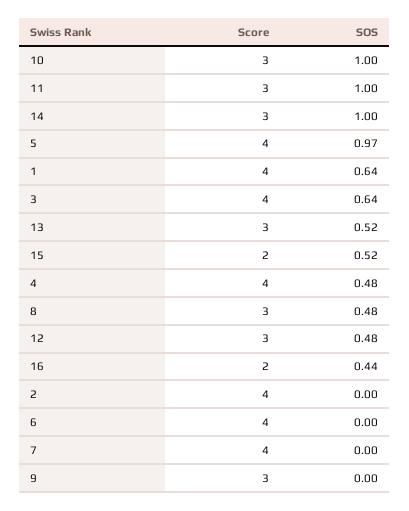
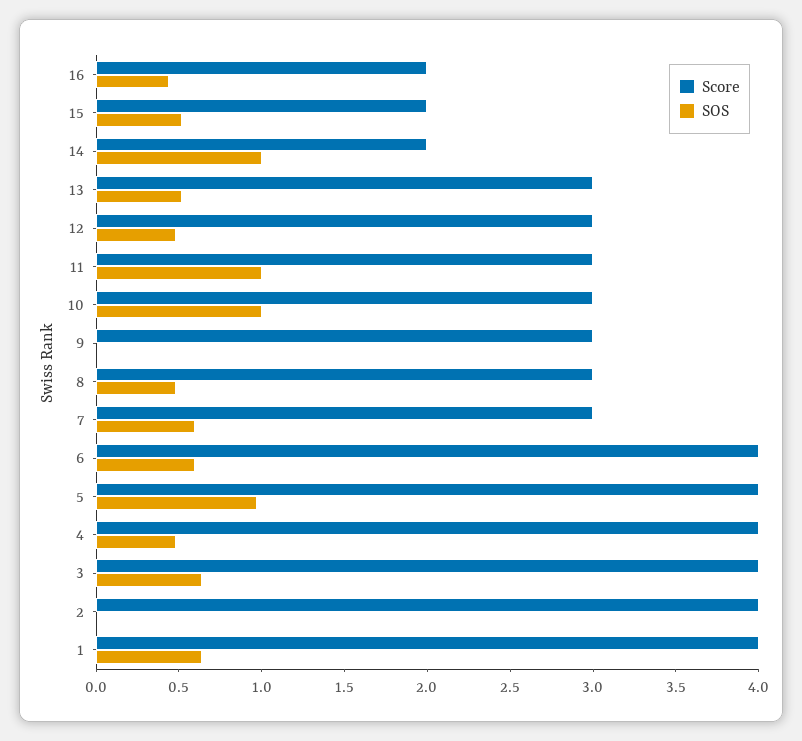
Score, 14: 3 -> 2
SOS, 6: 0 -> 0.6
Score, 7: 4 -> 3
SOS, 7: 0 -> 0.6

